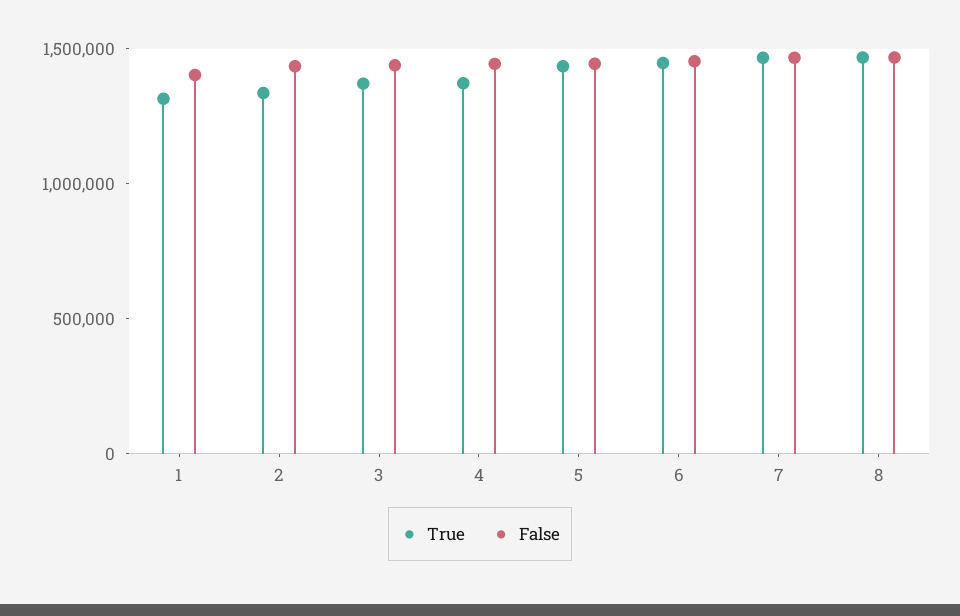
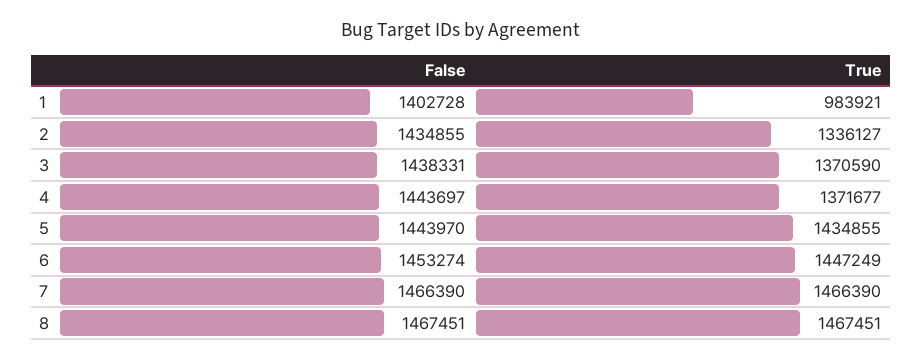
True, 1: 1300000 -> 983921

